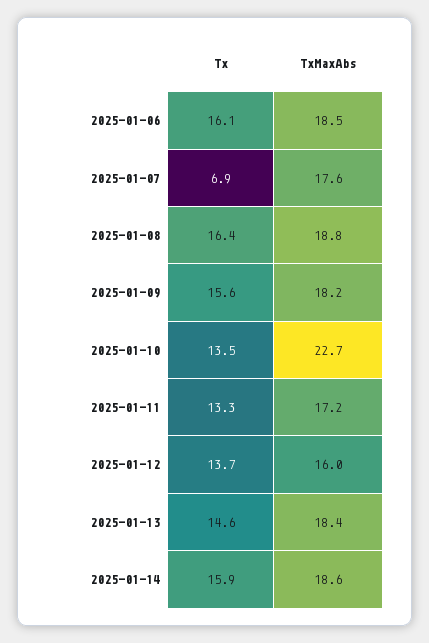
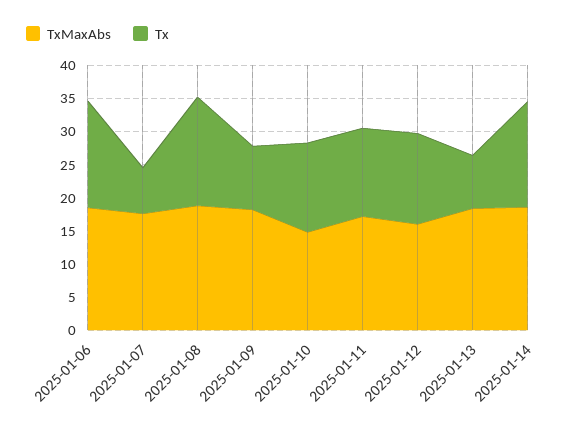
Tx, 2025-01-09: 15.6 -> 10
TxMaxAbs, 2025-01-10: 22.7 -> 15
Tx, 2025-01-13: 14.6 -> 7.5

